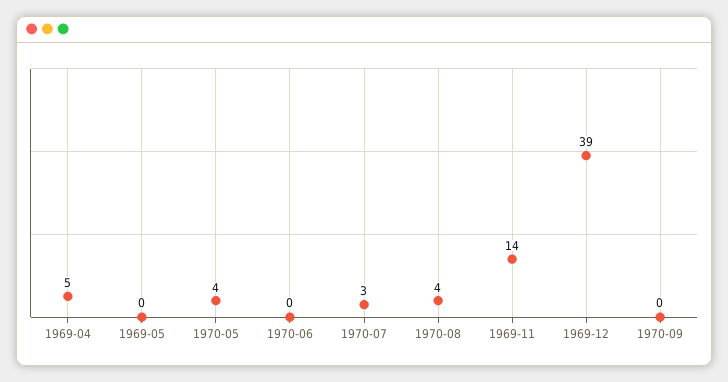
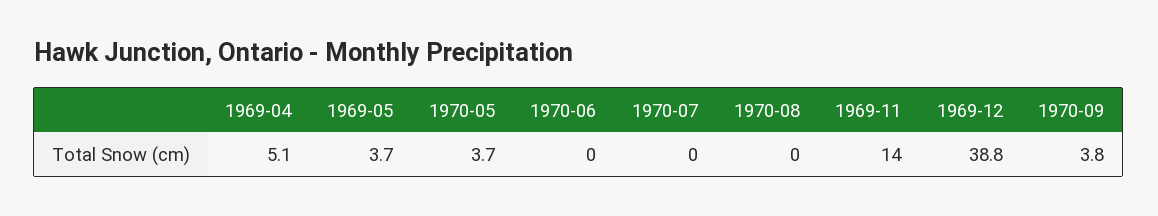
1969-05: 0 -> 3.7
1970-07: 3 -> 0
1970-08: 4 -> 0
1970-09: 0 -> 3.8

